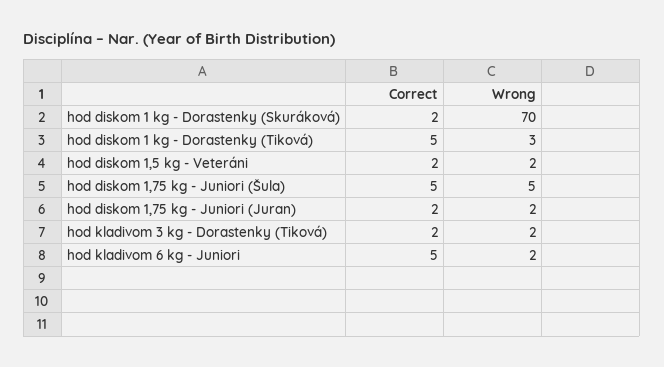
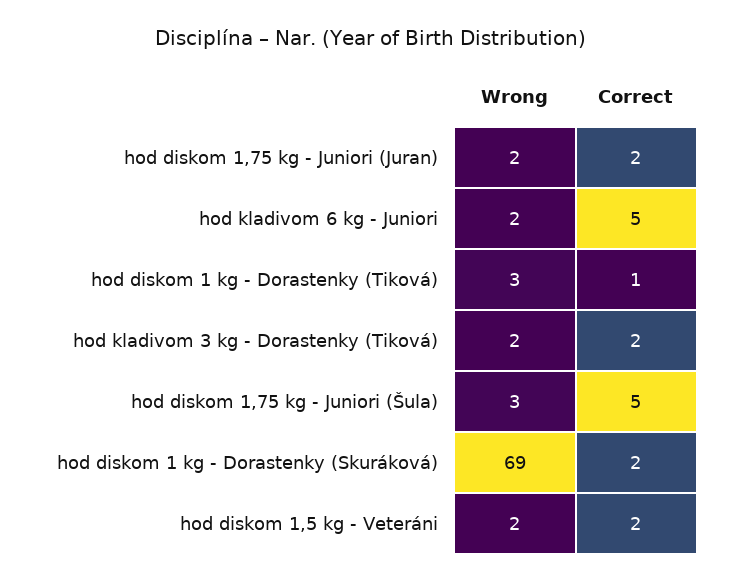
Wrong, hod diskom 1 kg - Dorastenky (Skuráková): 70 -> 69
Correct, hod diskom 1 kg - Dorastenky (Tiková): 5 -> 1
Wrong, hod diskom 1,75 kg - Juniori (Šula): 5 -> 3

